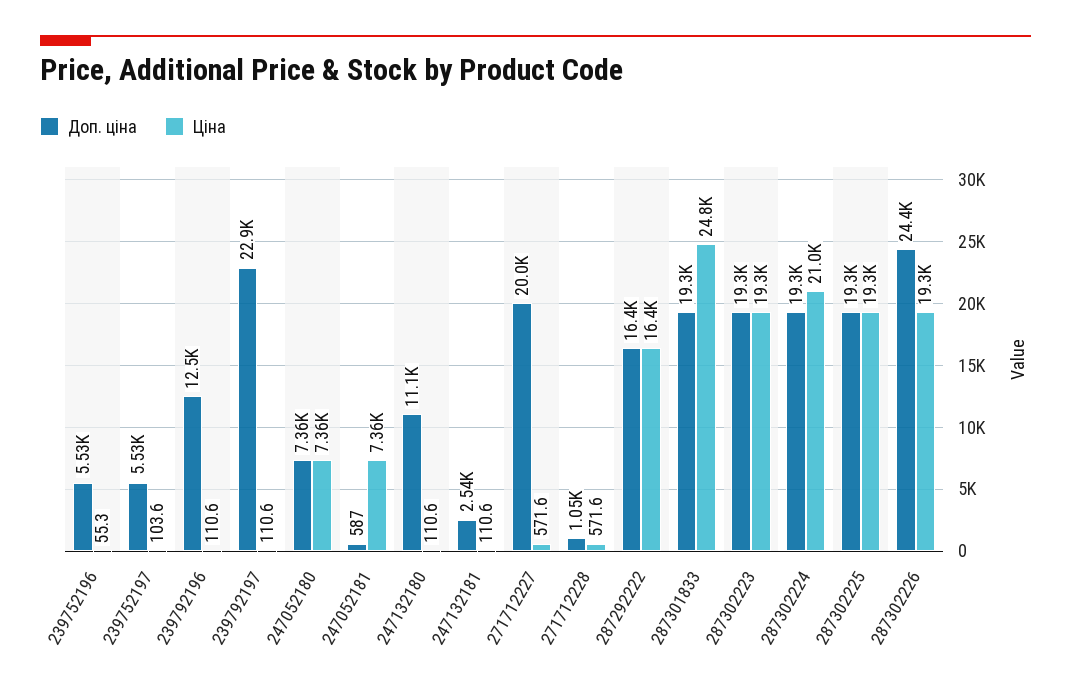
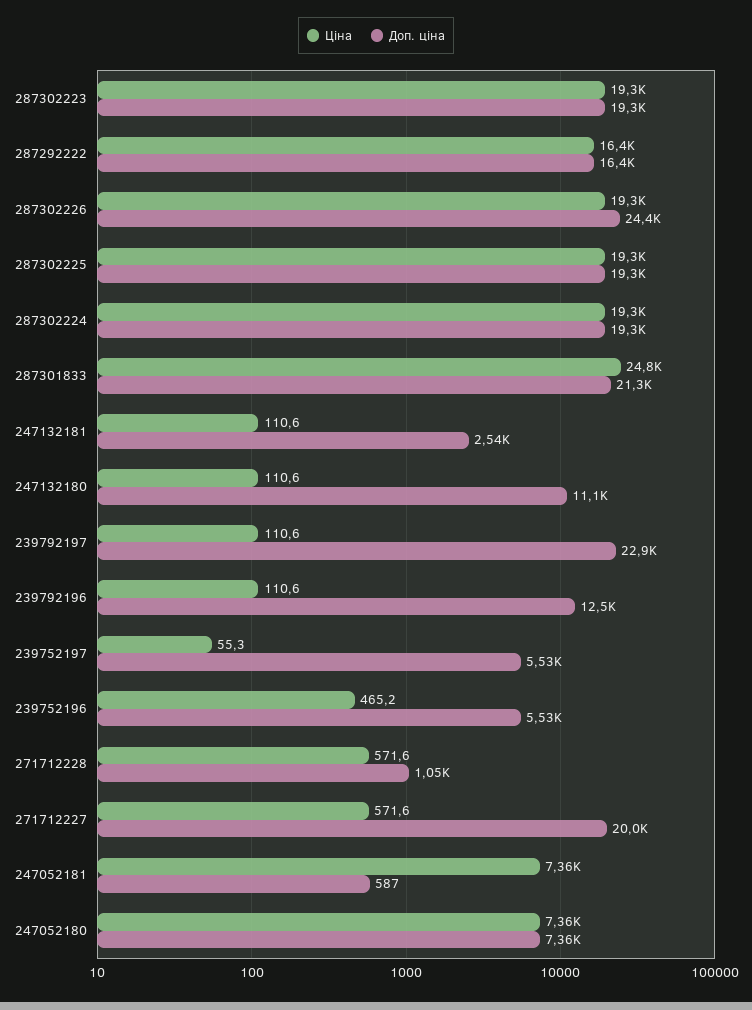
Ціна, 239752196: 55.3 -> 465.2
Ціна, 239752197: 103.6 -> 55.3
Доп. ціна, 287301833: 19300 -> 21300
Ціна, 287302224: 21000 -> 19300

